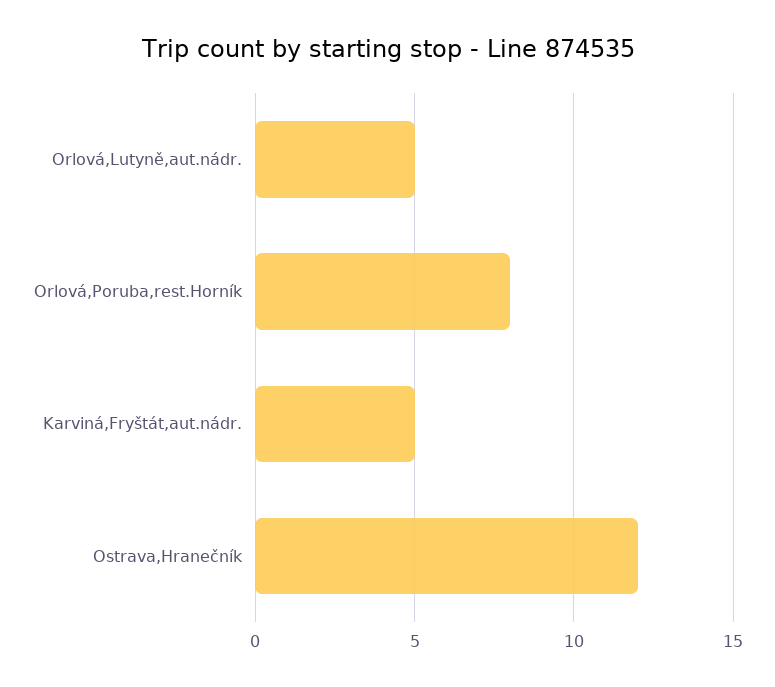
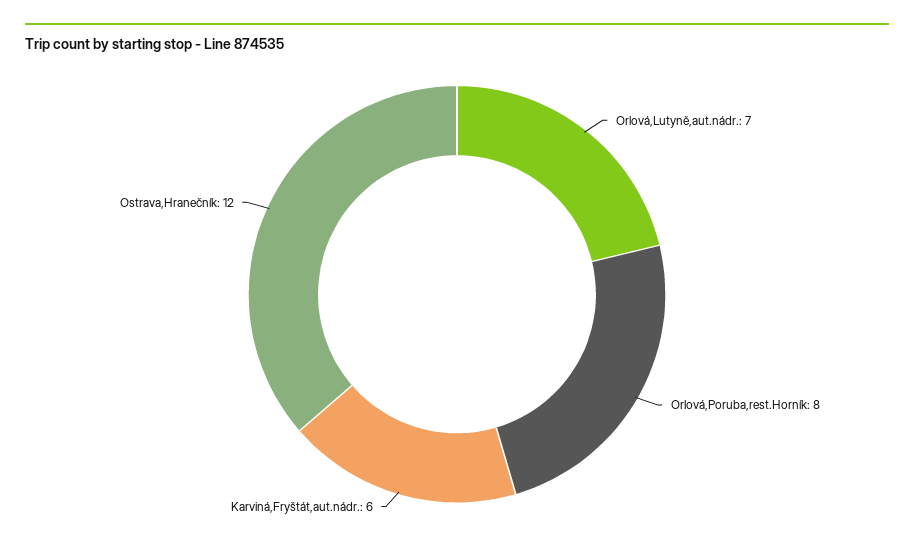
Orlová,Lutyně,aut.nádr.: 5 -> 7
Karviná,Fryštát,aut.nádr.: 5 -> 6

